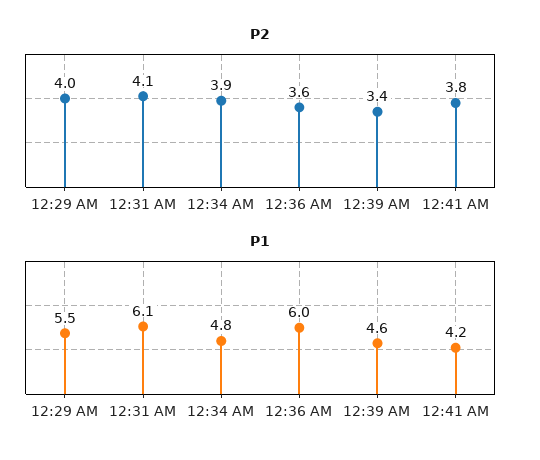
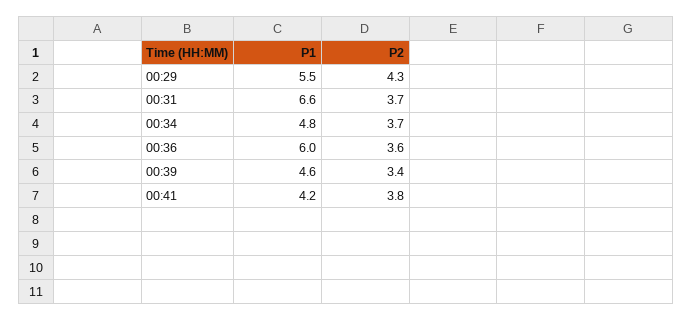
P2, 12:29 AM: 4 -> 4.3
P2, 12:31 AM: 4.1 -> 3.7
P2, 12:34 AM: 3.9 -> 3.7
P1, 12:31 AM: 6.1 -> 6.6

